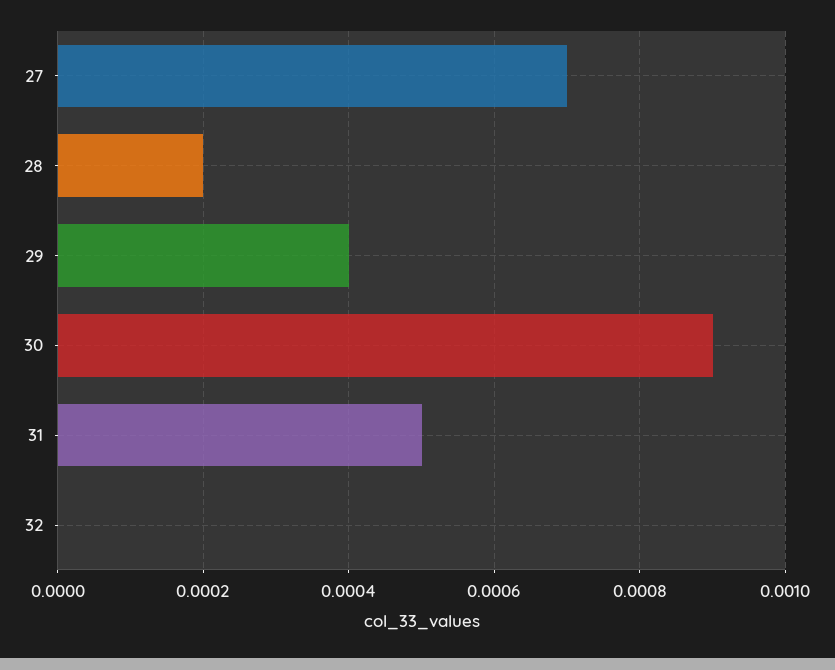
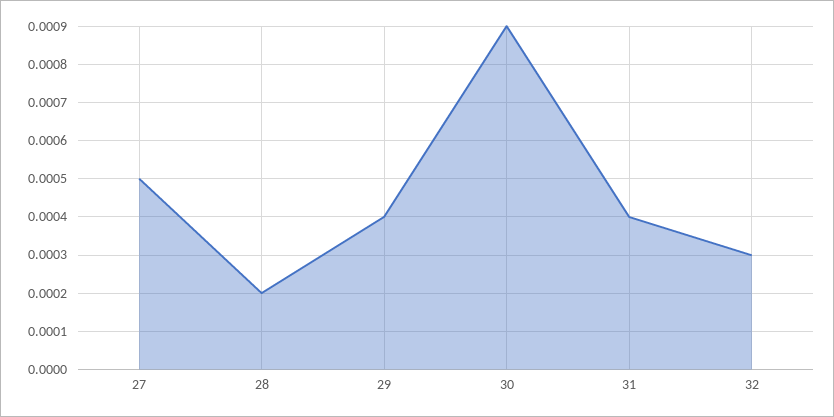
27: 0.0007 -> 0.0005
31: 0.0005 -> 0.0004
32: 0 -> 0.0003

